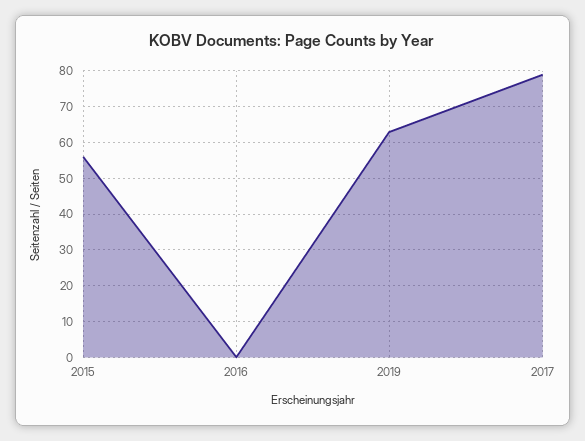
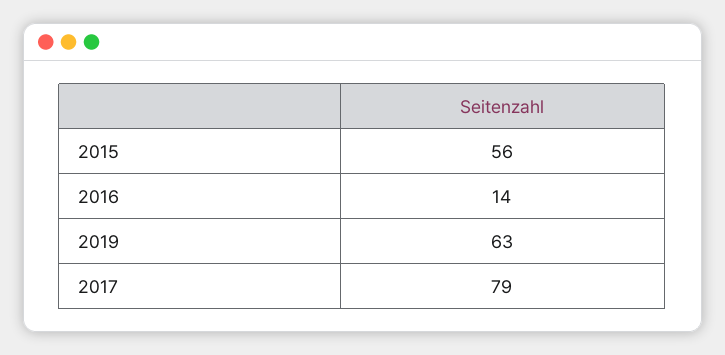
2016: 0 -> 14

